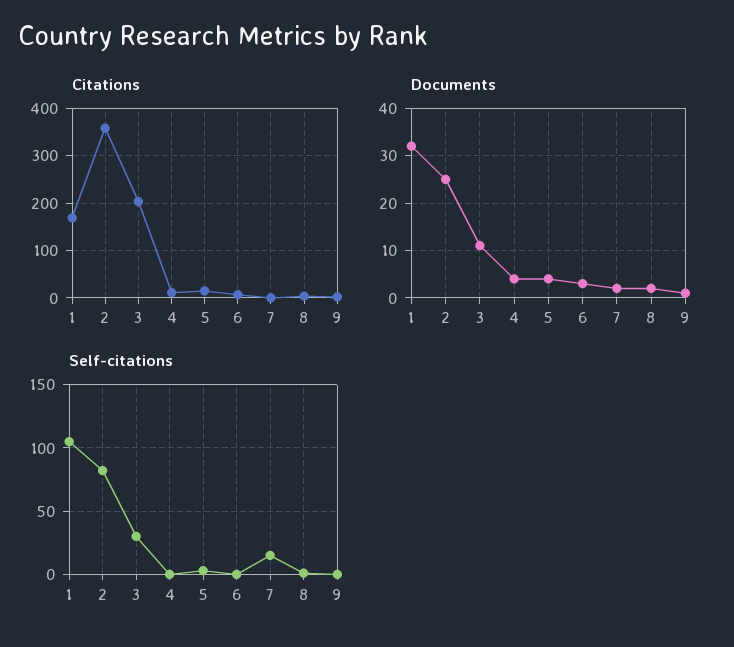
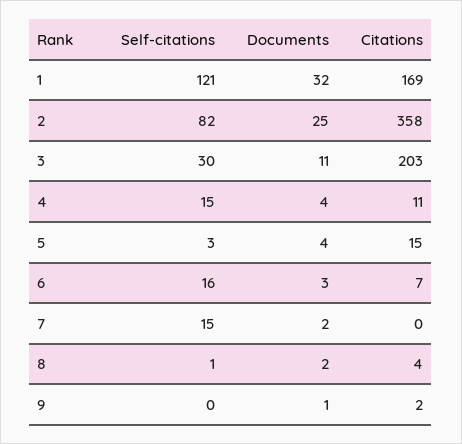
Self-citations, 1: 105 -> 121
Self-citations, 4: 0 -> 15
Self-citations, 6: 0 -> 16

